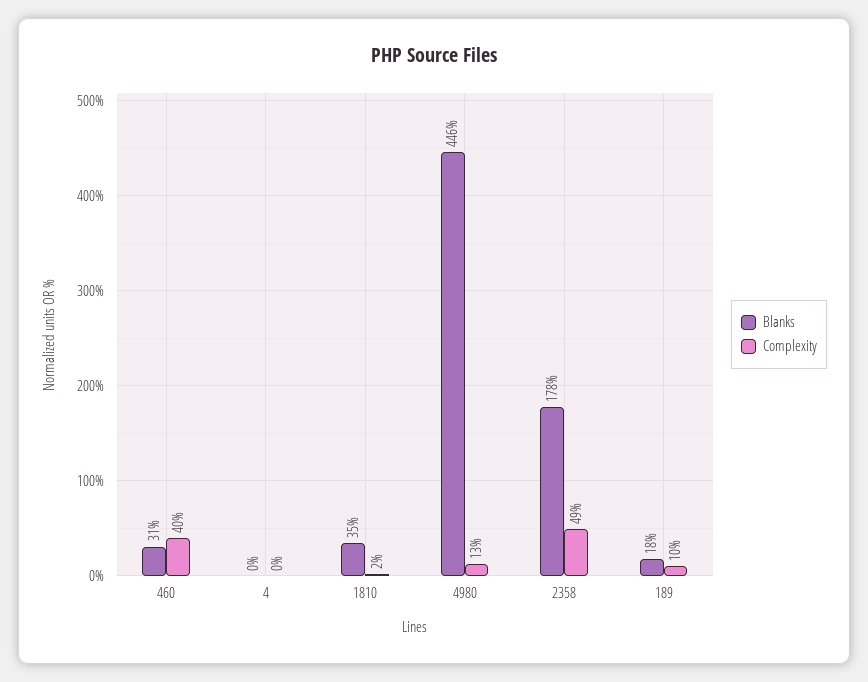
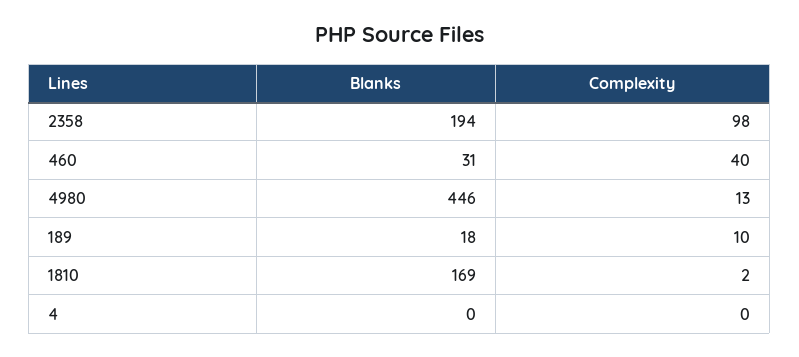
Blanks, 1810: 35 -> 169
Blanks, 2358: 178 -> 194
Complexity, 2358: 49 -> 98

